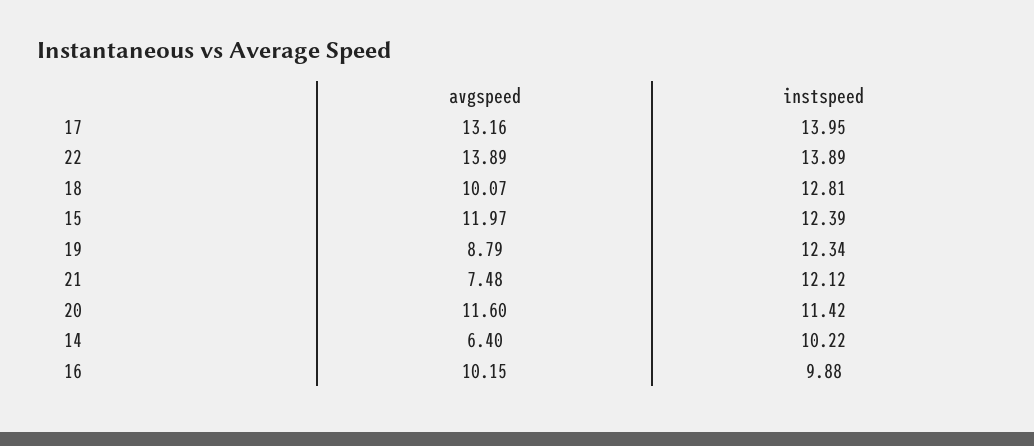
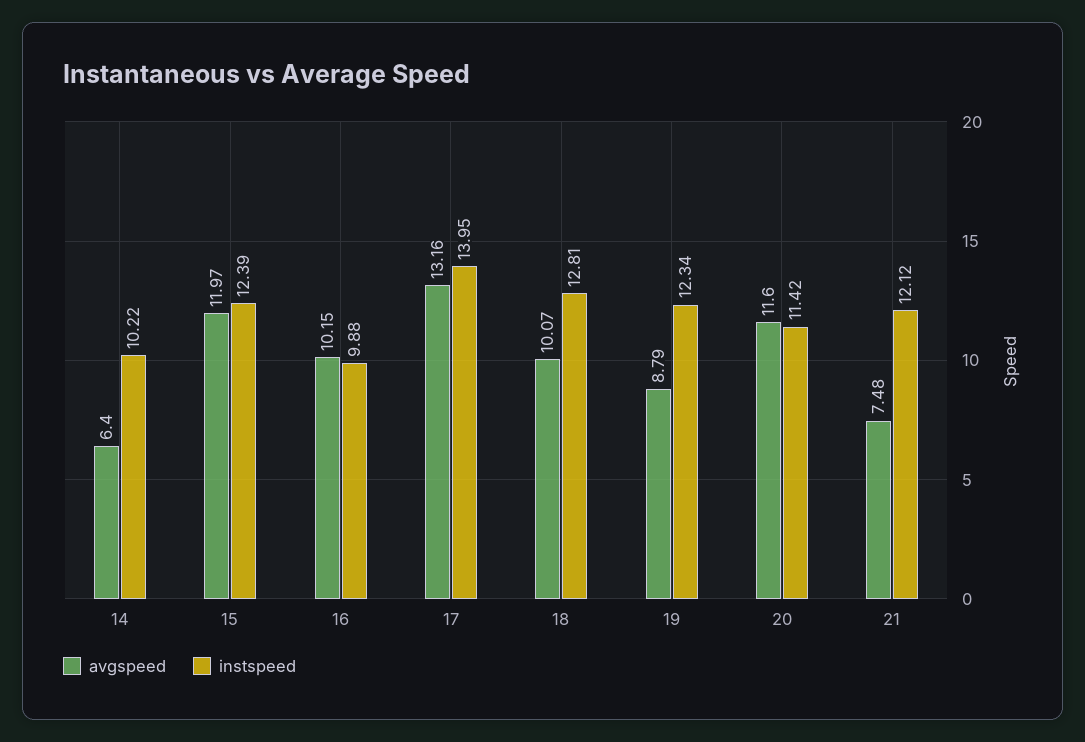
avgspeed, 22: 13.89 -> none
instspeed, 22: 13.89 -> none

